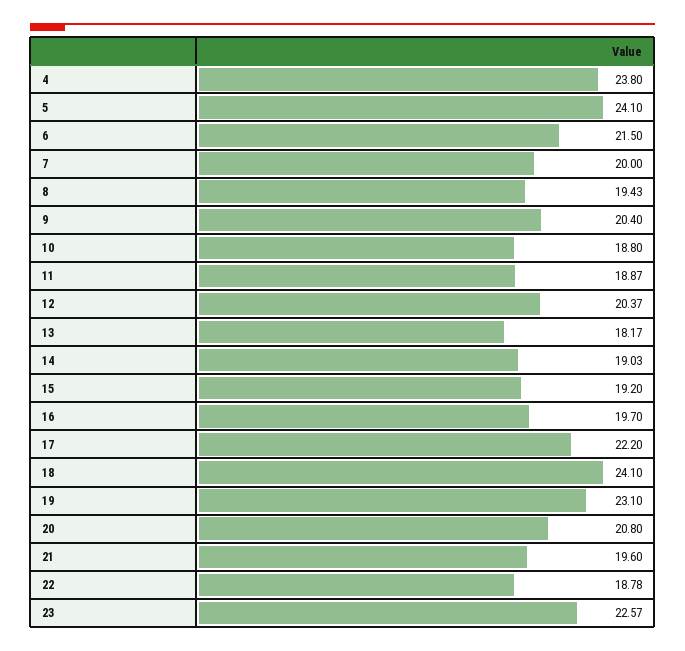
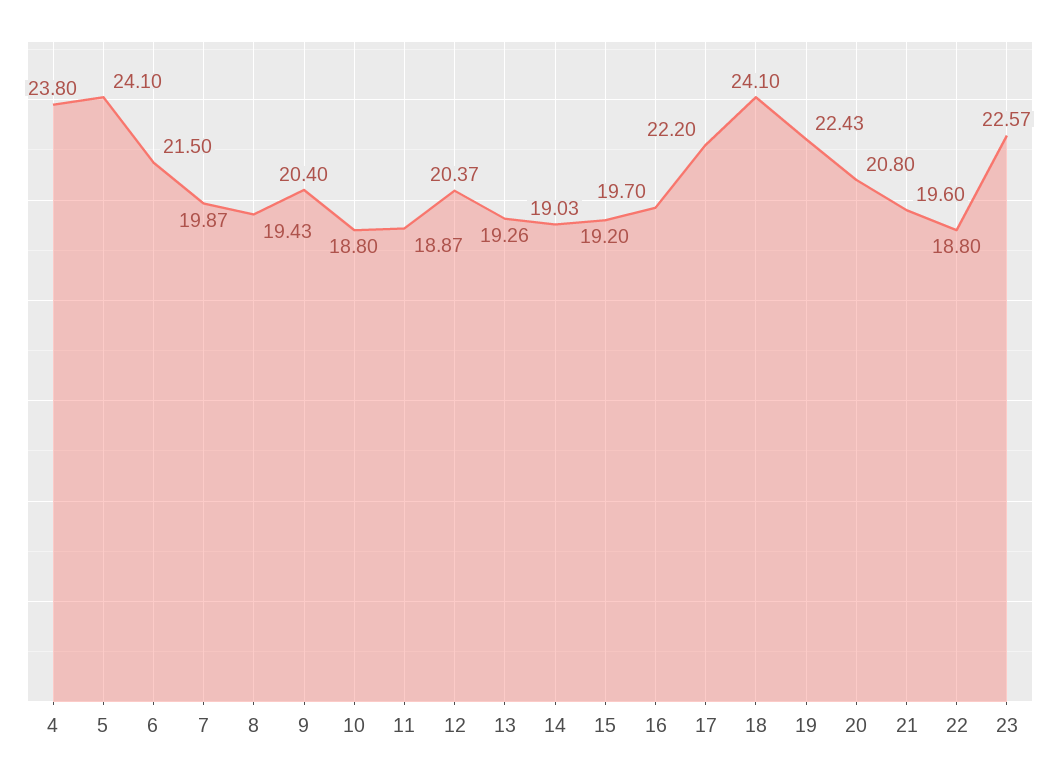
7: 20 -> 19.87
13: 18.17 -> 19.26
19: 23.1 -> 22.43
22: 18.78 -> 18.8

